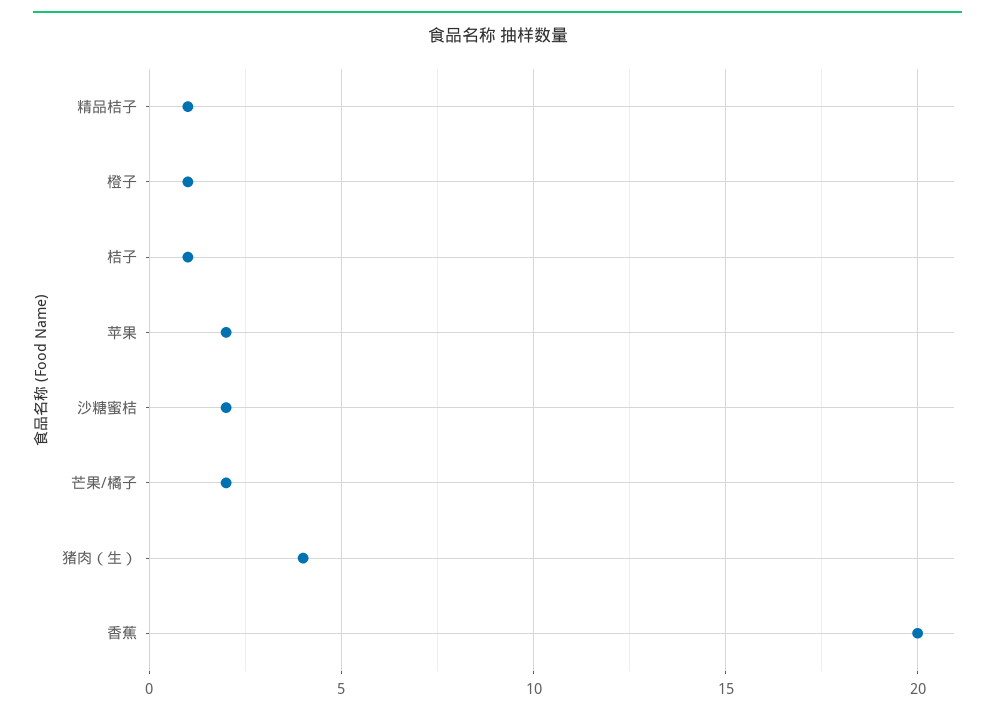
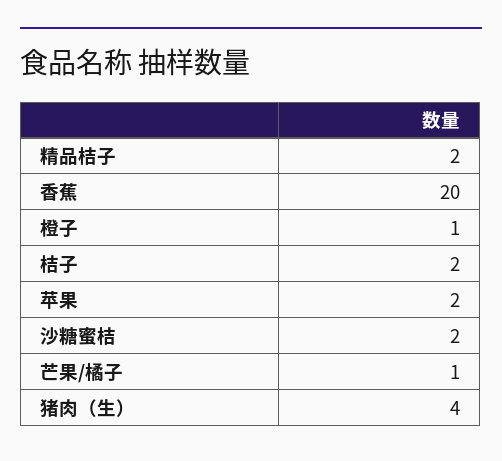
精品桔子: 1 -> 2
桔子: 1 -> 2
芒果/橘子: 2 -> 1

